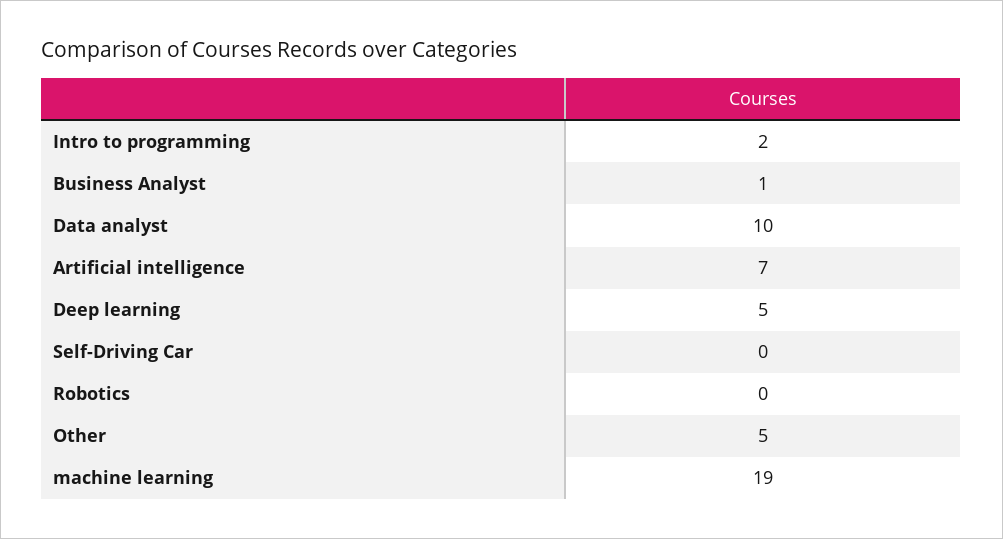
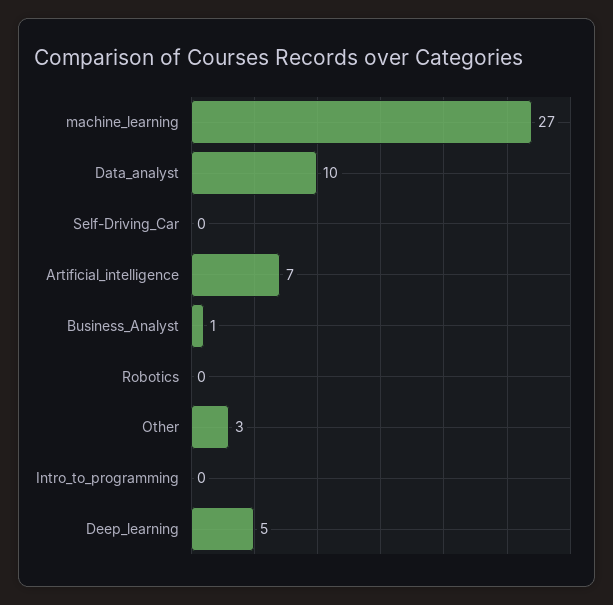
Intro to programming: 2 -> 0
Other: 5 -> 3
machine learning: 19 -> 27

